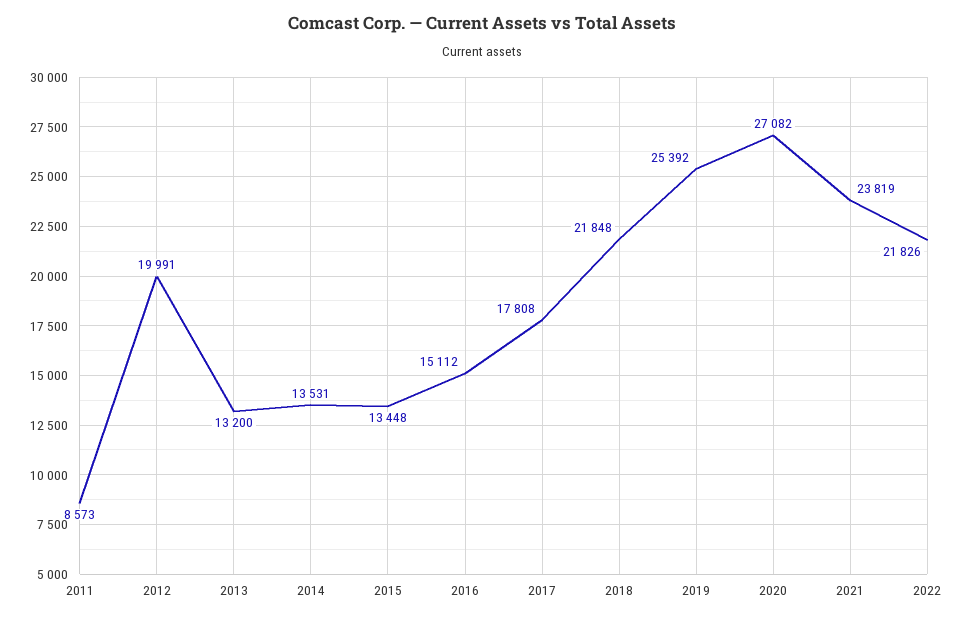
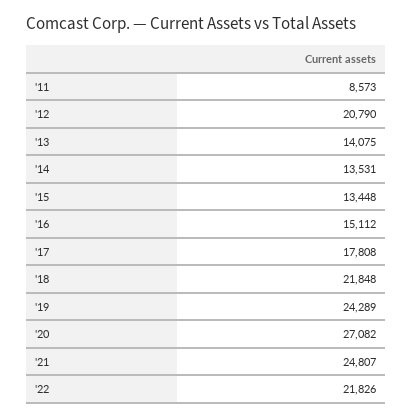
2012: 19991 -> 20790
2013: 13200 -> 14075
2019: 25392 -> 24289
2021: 23819 -> 24807

